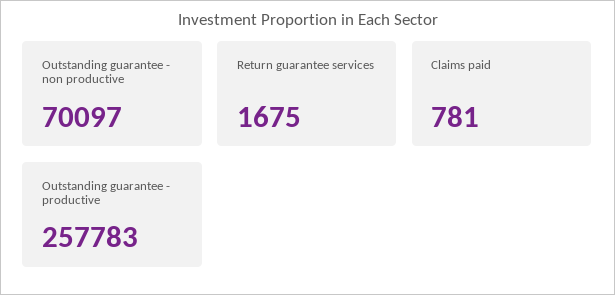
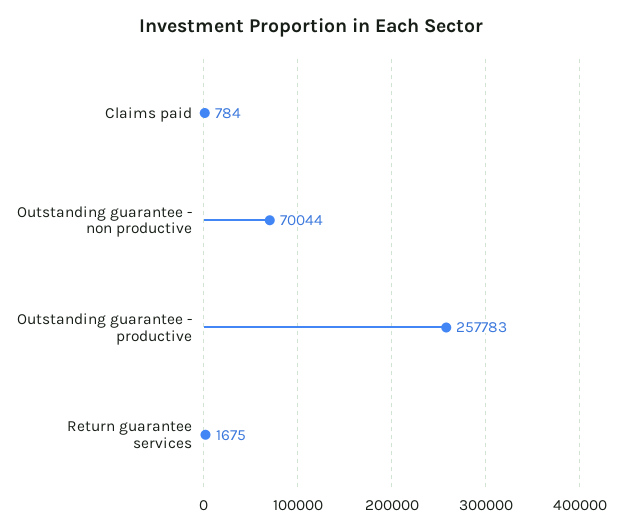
Outstanding guarantee - non productive: 70097 -> 70044
Claims paid: 781 -> 784

